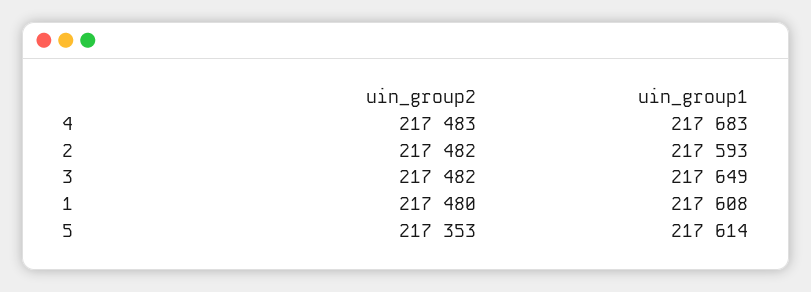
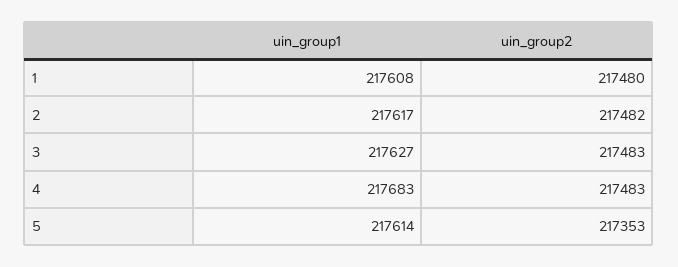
uin_group1, 2: 217593 -> 217617
uin_group2, 3: 217482 -> 217483
uin_group1, 3: 217649 -> 217627

